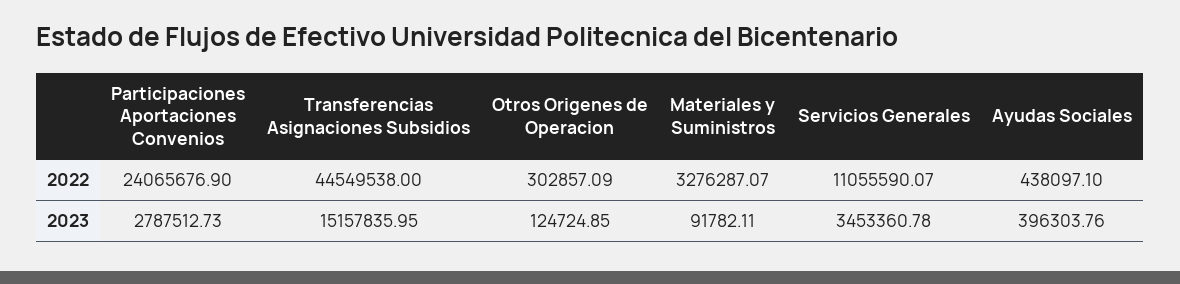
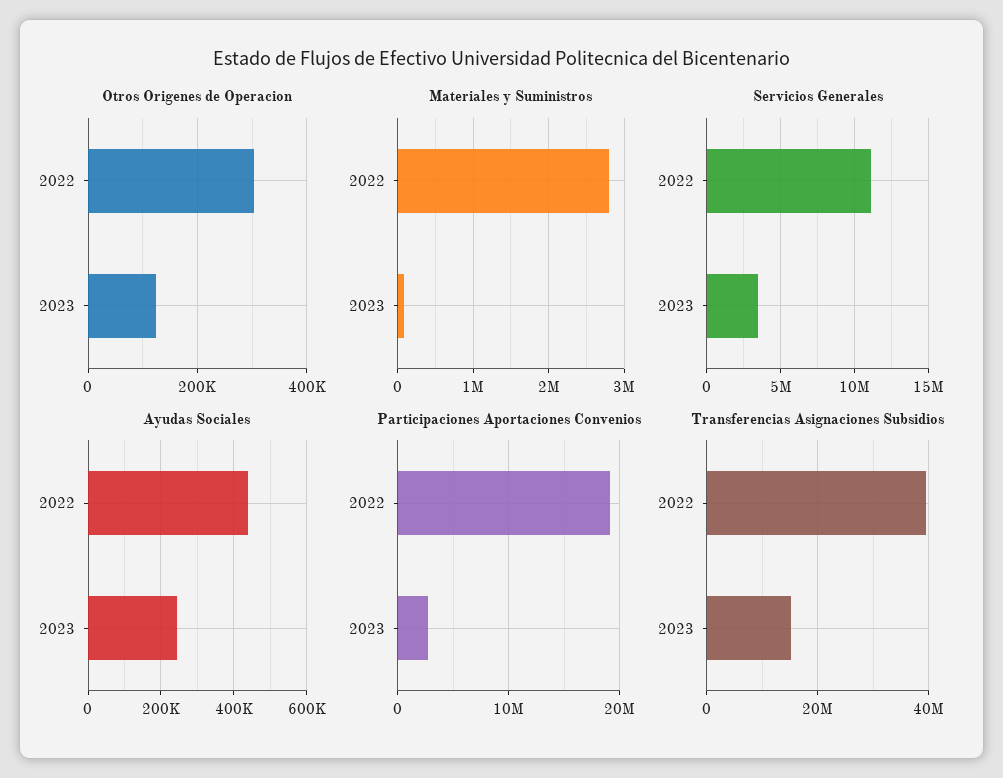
Participaciones Aportaciones Convenios, 2022: 24065676.9 -> 19000000
Transferencias Asignaciones Subsidios, 2022: 44549538 -> 40000000
Materiales y Suministros, 2022: 3276287.07 -> 2800000
Ayudas Sociales, 2023: 396303.76 -> 240000

